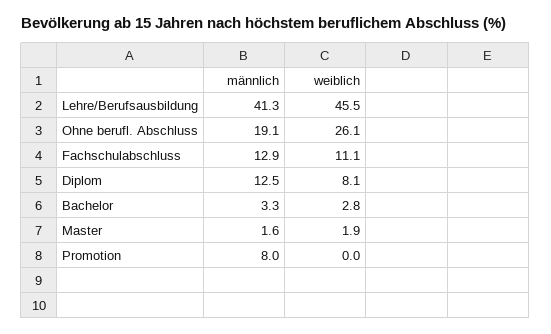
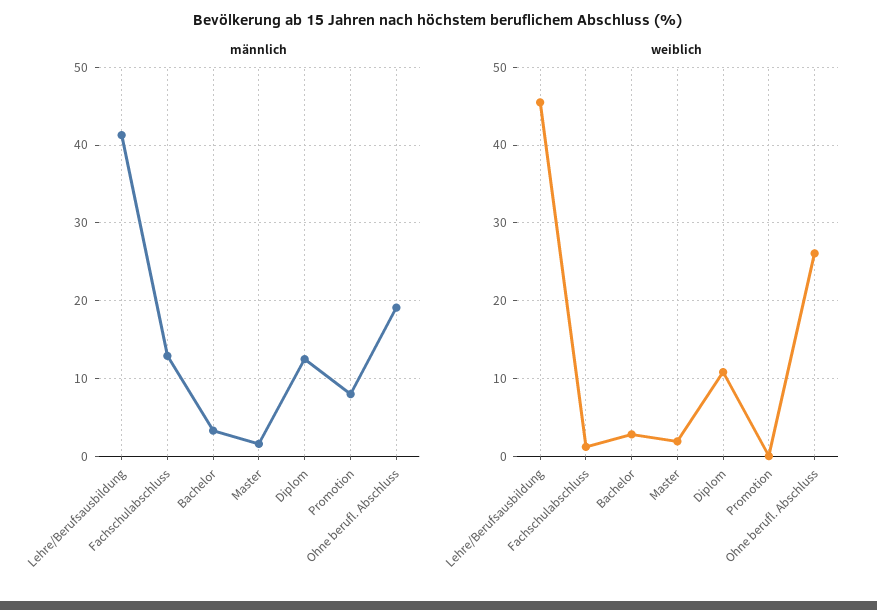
weiblich, Fachschulabschluss: 11.1 -> 1
weiblich, Diplom: 8.1 -> 11

